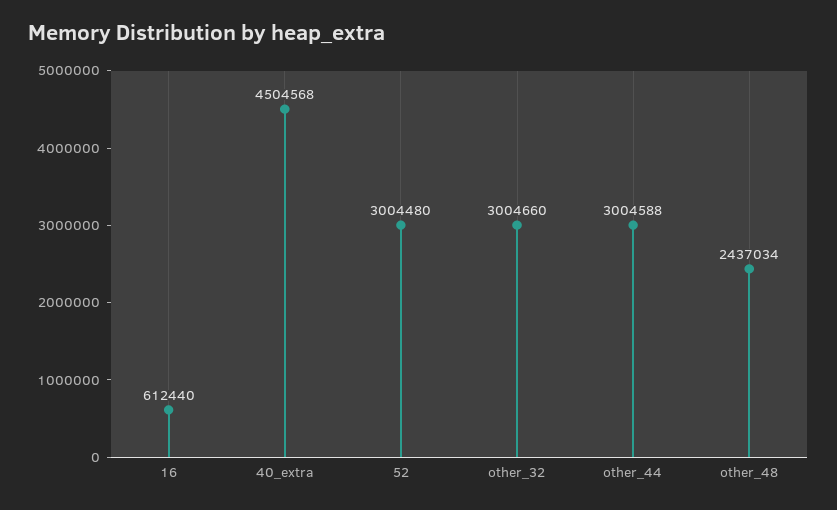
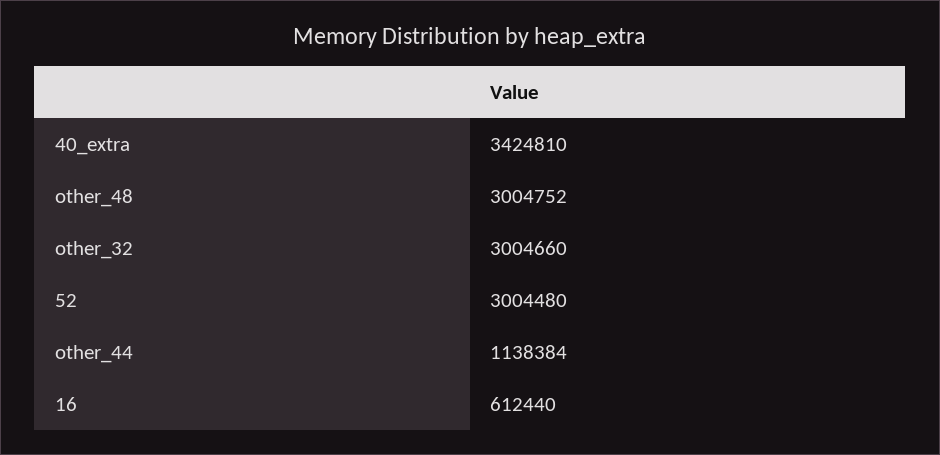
40_extra: 4504568 -> 3424810
other_44: 3004588 -> 1138384
other_48: 2437034 -> 3004752

